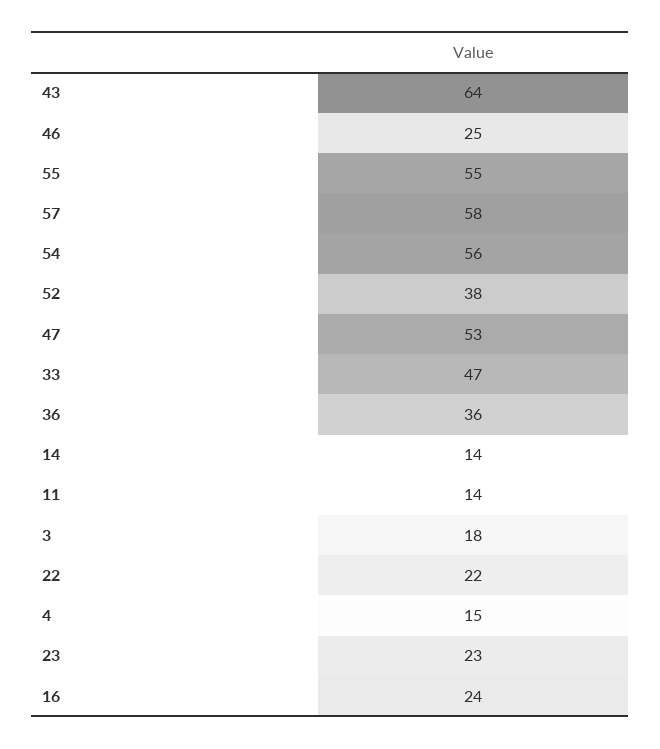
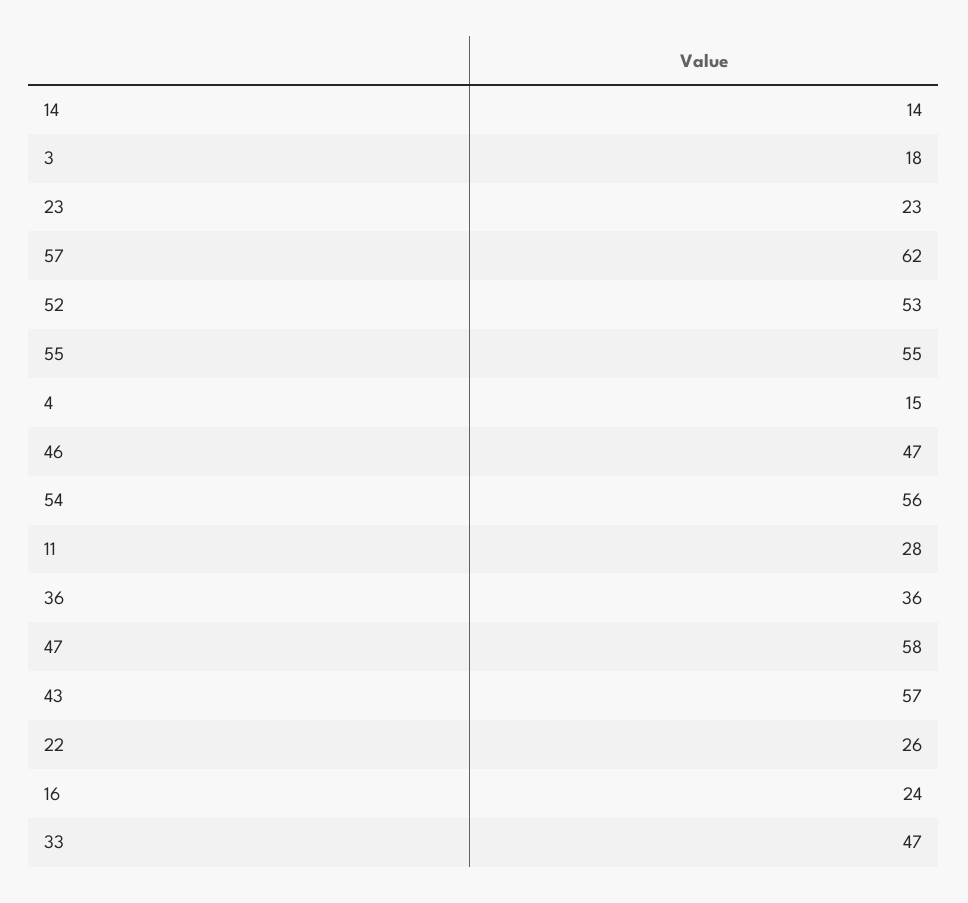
43: 64 -> 57
46: 25 -> 47
57: 58 -> 62
52: 38 -> 53
47: 53 -> 58
11: 14 -> 28
22: 22 -> 26

